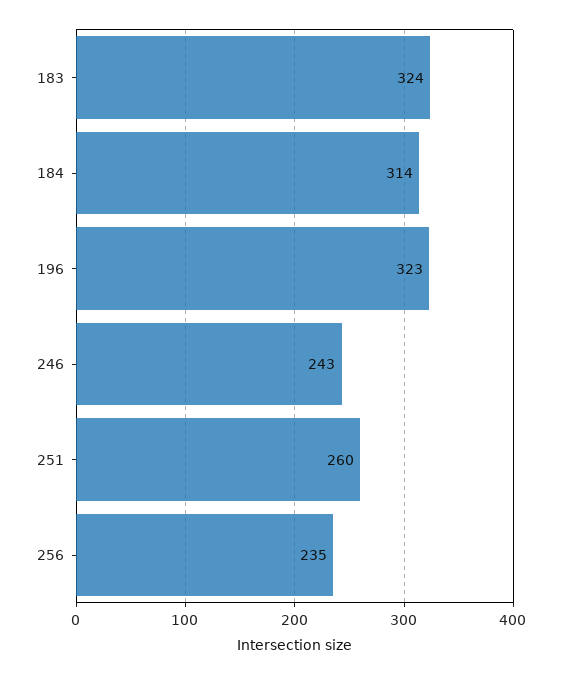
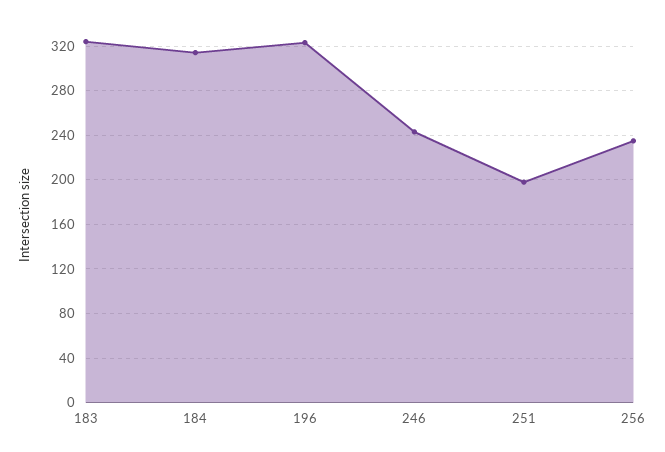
251: 260 -> 200

